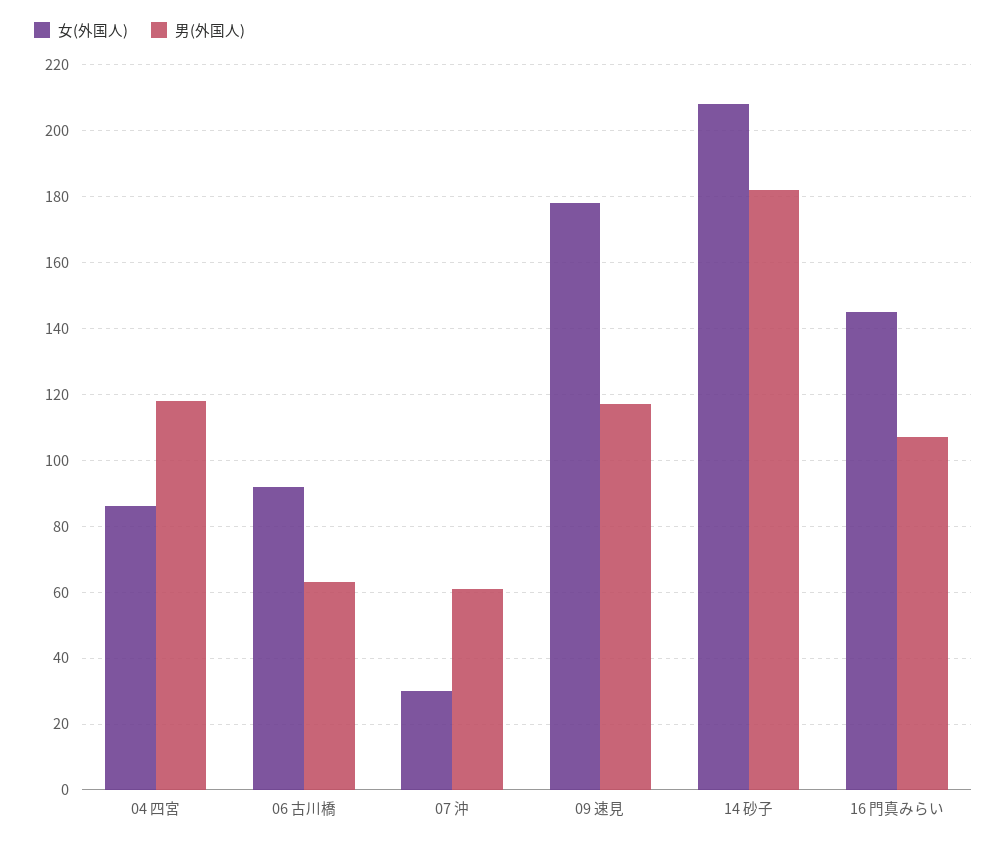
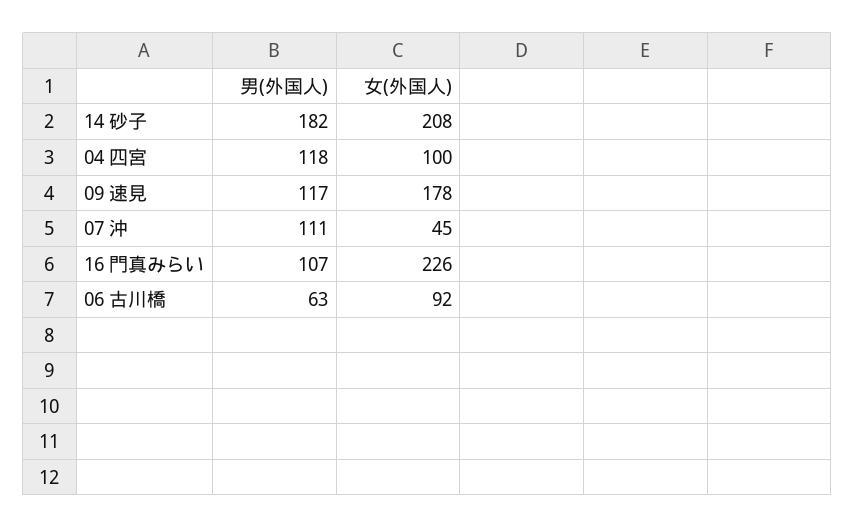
女(外国人), 04 四宮: 85 -> 100
女(外国人), 07 沖: 30 -> 45
男(外国人), 07 沖: 60 -> 111
女(外国人), 16 門真みらい: 145 -> 226

